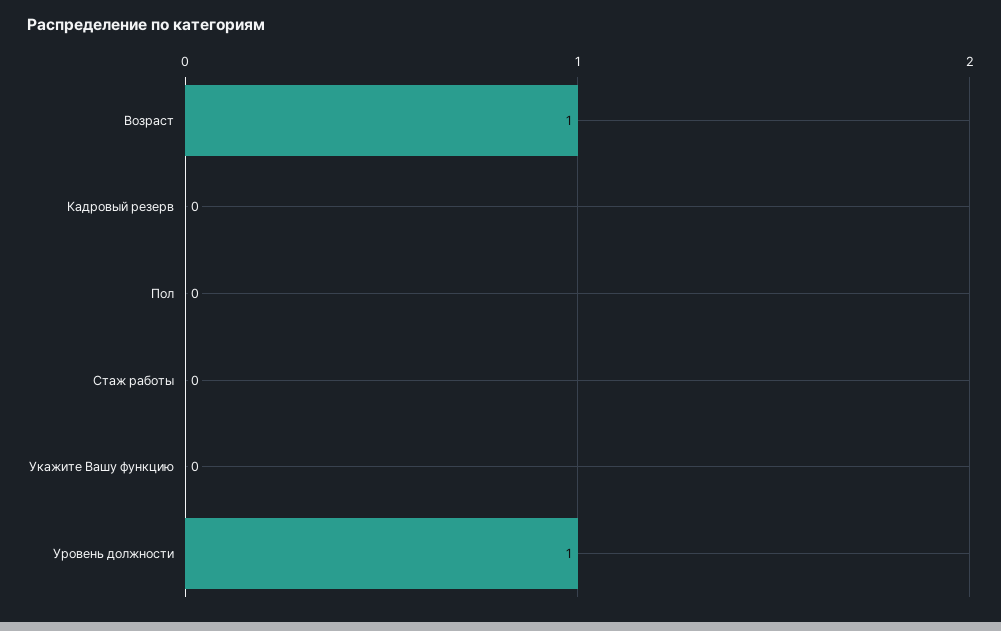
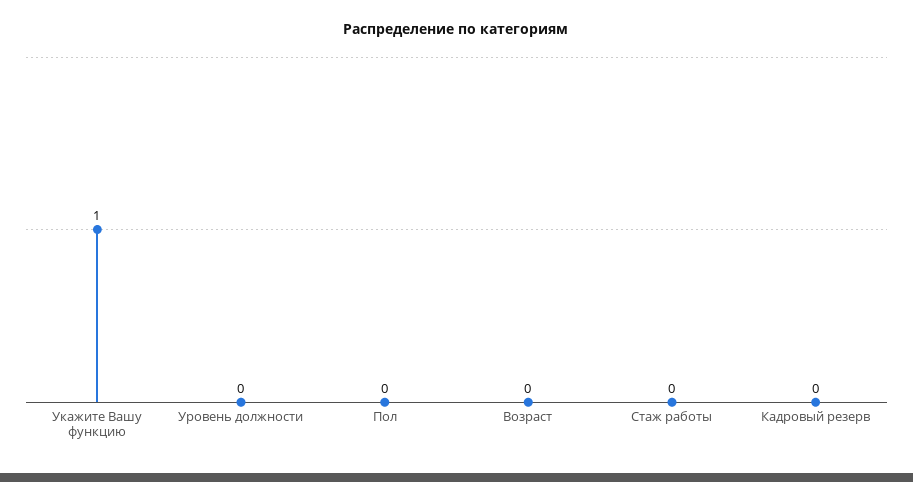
Возраст: 1 -> 0
Укажите Вашу функцию: 0 -> 1
Уровень должности: 1 -> 0

